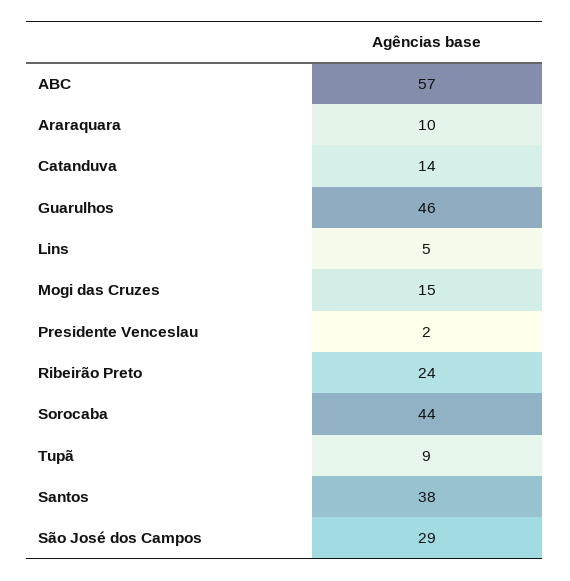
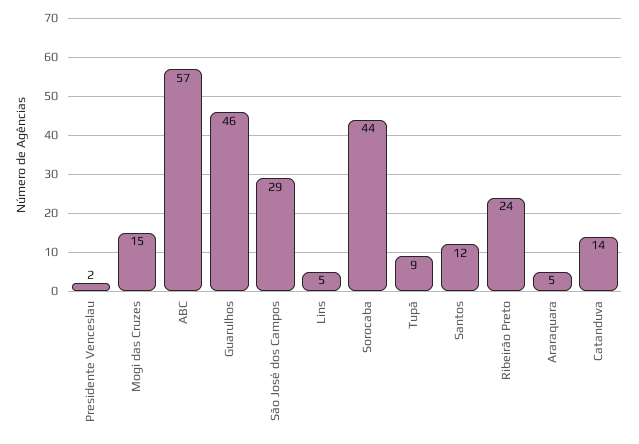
Araraquara: 10 -> 5
Santos: 38 -> 12

